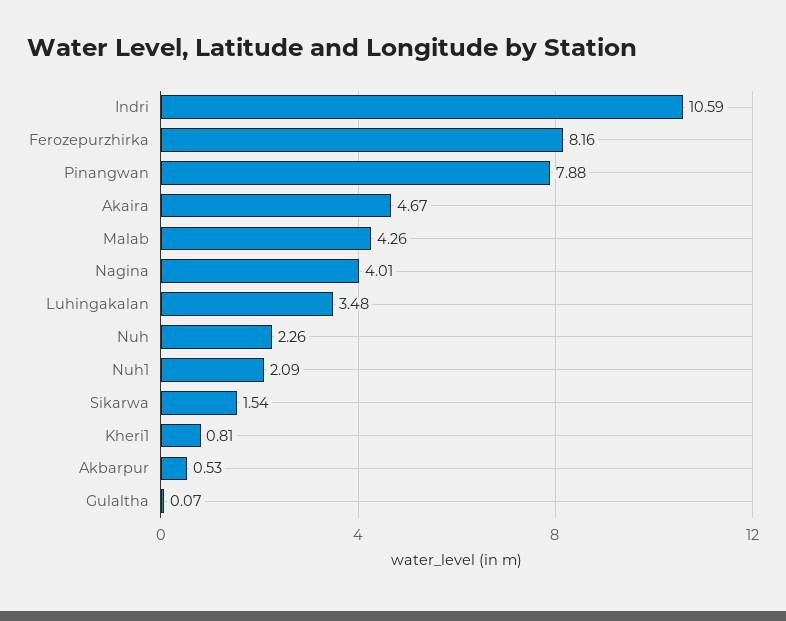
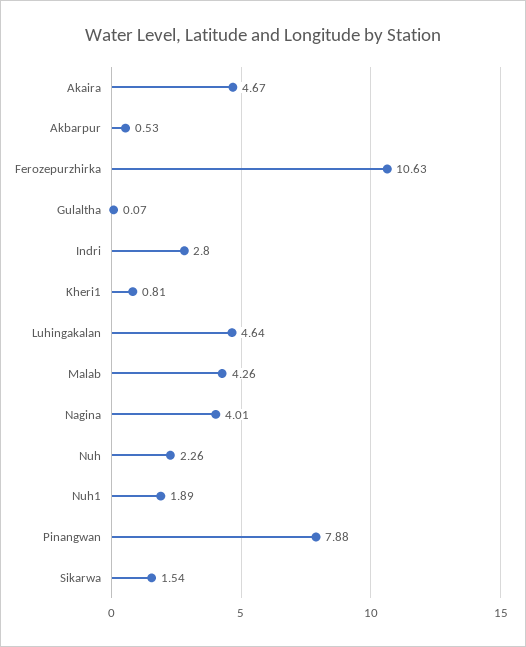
Indri: 10.59 -> 2.8
Ferozepurzhirka: 8.16 -> 10.63
Luhingakalan: 3.48 -> 4.64
Nuh1: 2.09 -> 1.89

